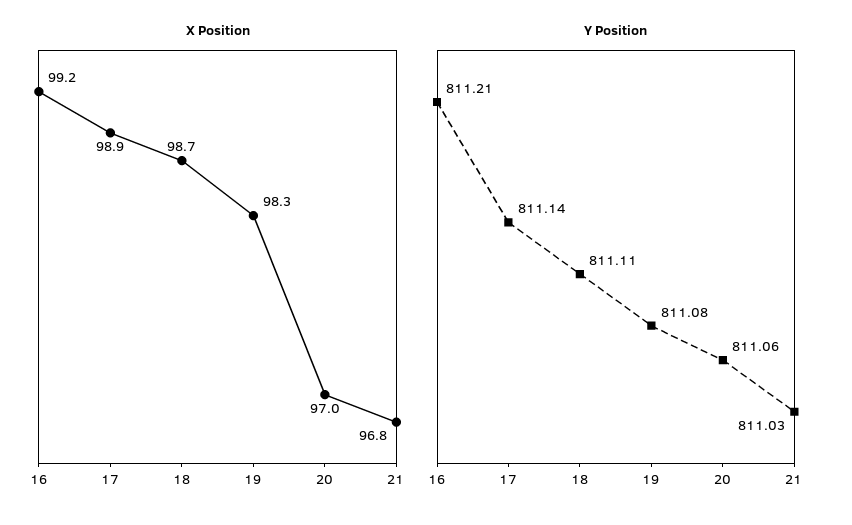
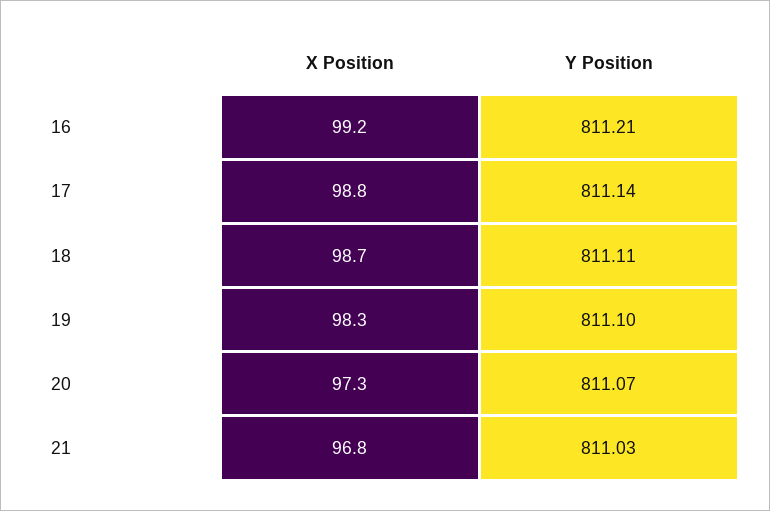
X Position, 17: 98.9 -> 98.8
X Position, 20: 97 -> 97.3
Y Position, 19: 811.08 -> 811.1
Y Position, 20: 811.06 -> 811.07

